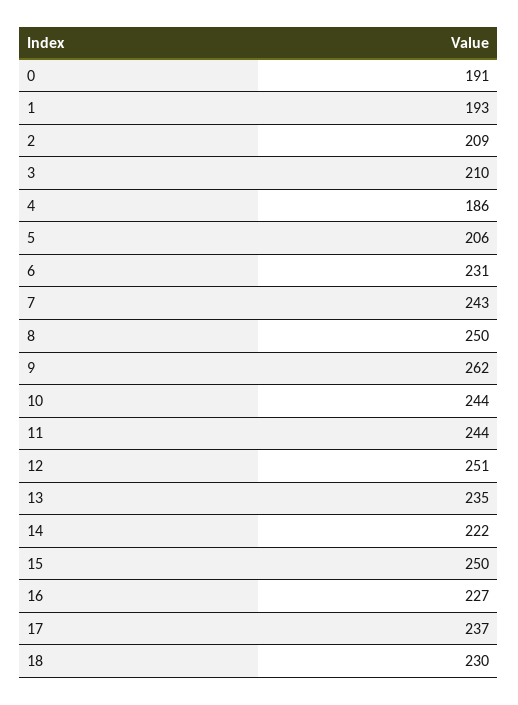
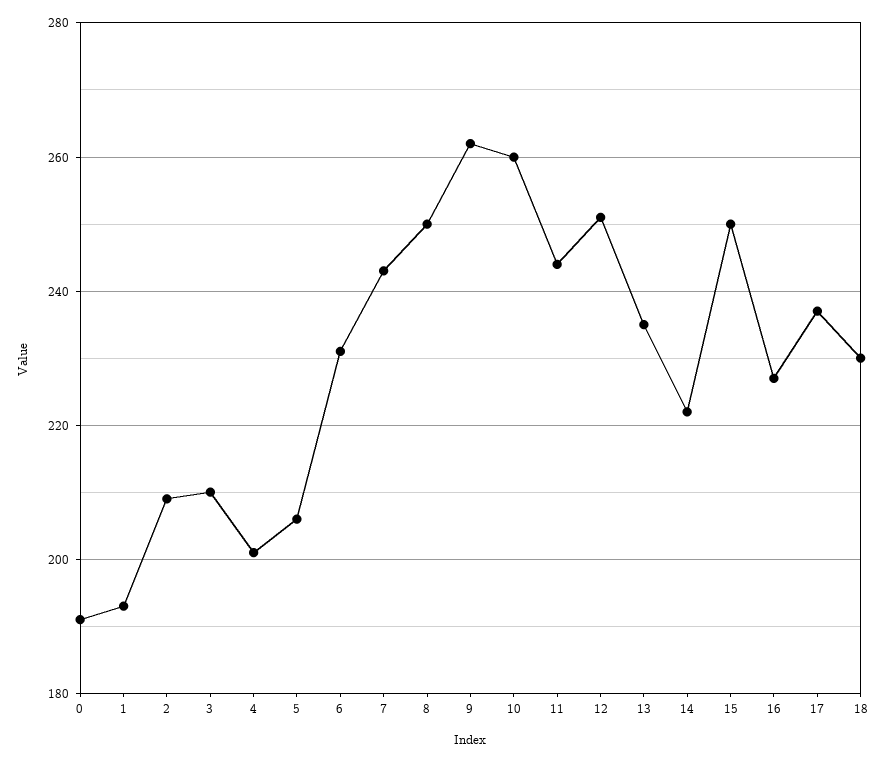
4: 186 -> 200
10: 244 -> 260

